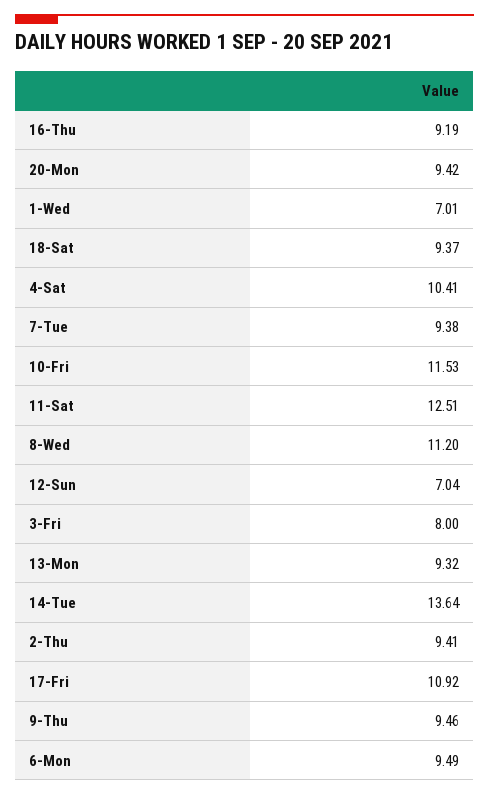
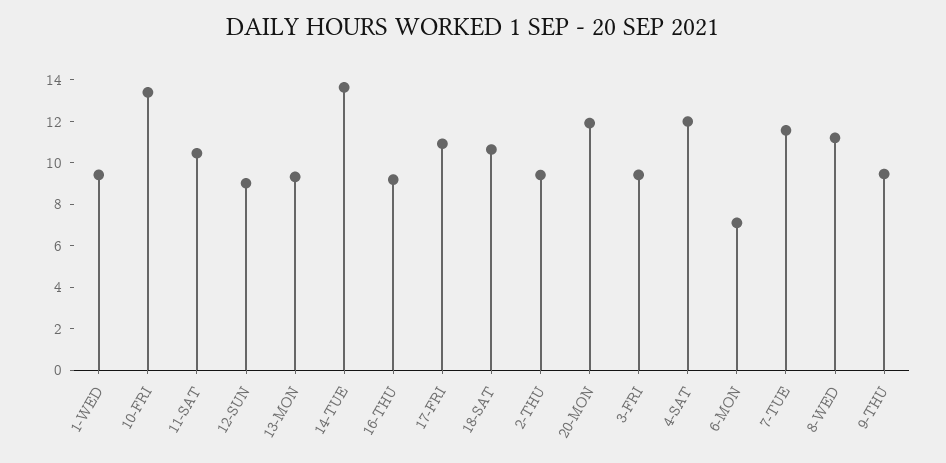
20-Mon: 9.42 -> 12
1-Wed: 7.01 -> 9.5
18-Sat: 9.37 -> 10.5
4-Sat: 10.41 -> 12
7-Tue: 9.38 -> 11.5
10-Fri: 11.53 -> 13.5
11-Sat: 12.51 -> 10.5
12-Sun: 7.04 -> 9
3-Fri: 8 -> 9.5
6-Mon: 9.49 -> 7

